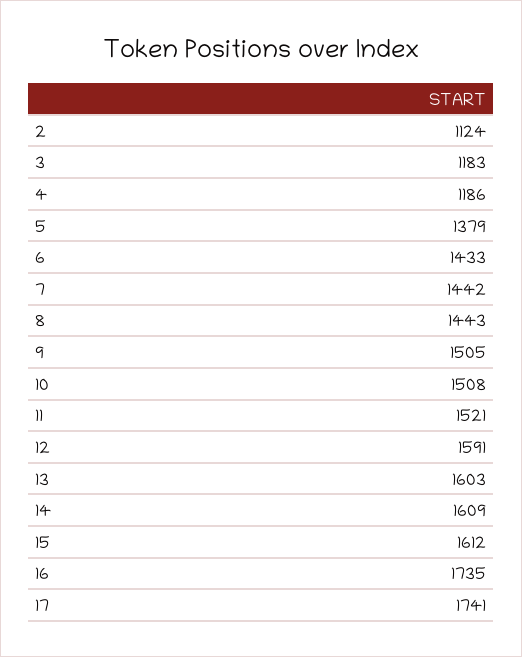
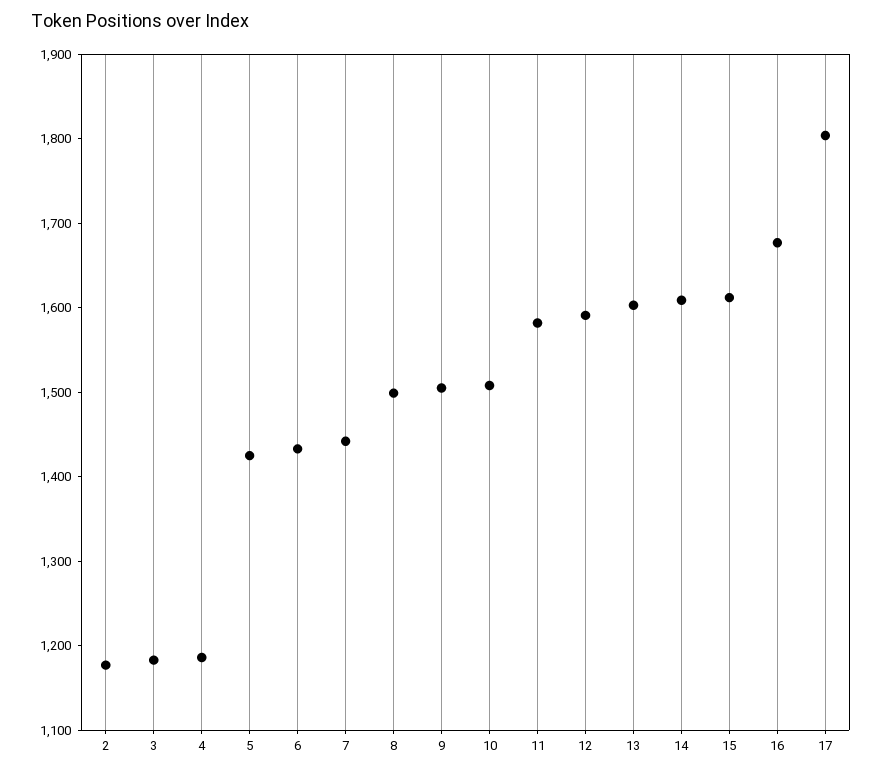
2: 1124 -> 1180
5: 1379 -> 1420
8: 1443 -> 1500
11: 1521 -> 1580
16: 1735 -> 1680
17: 1741 -> 1800

